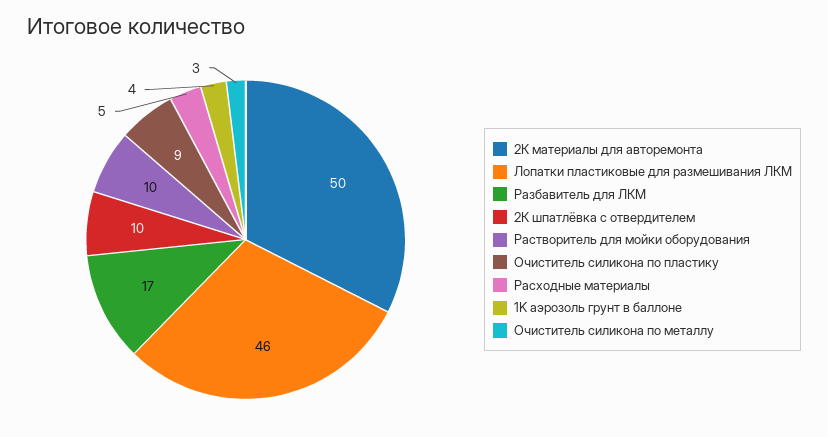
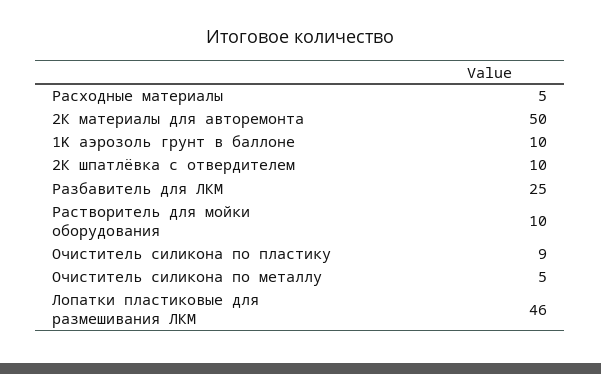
Разбавитель для ЛКМ: 17 -> 25
1K аэрозоль грунт в баллоне: 4 -> 10
Очиститель силикона по металлу: 3 -> 5

